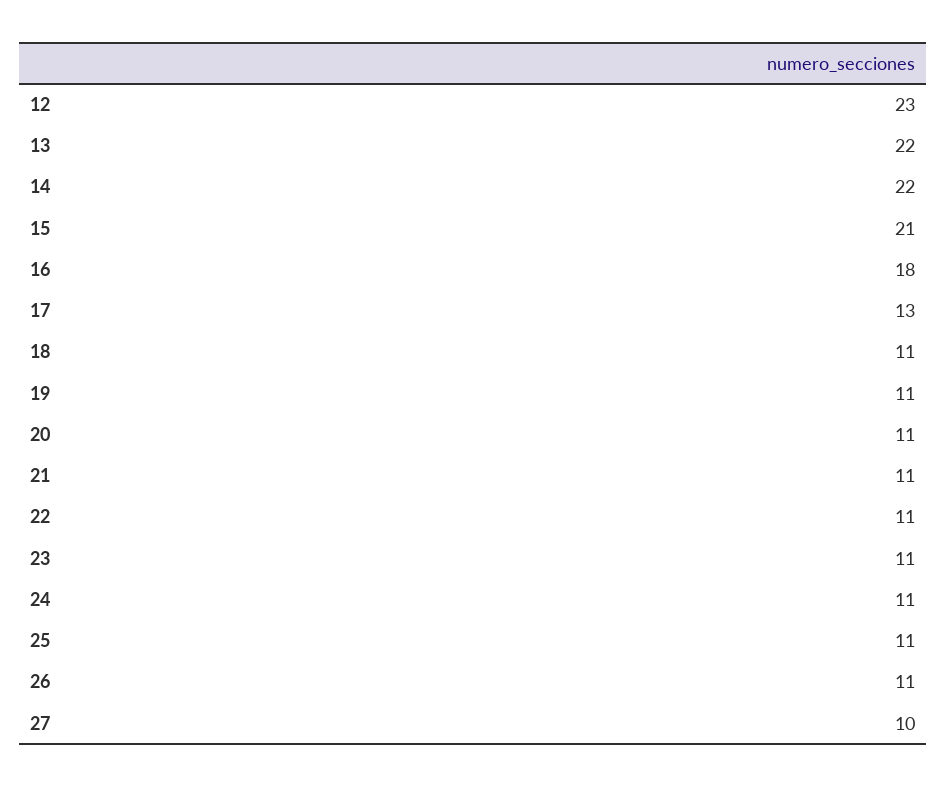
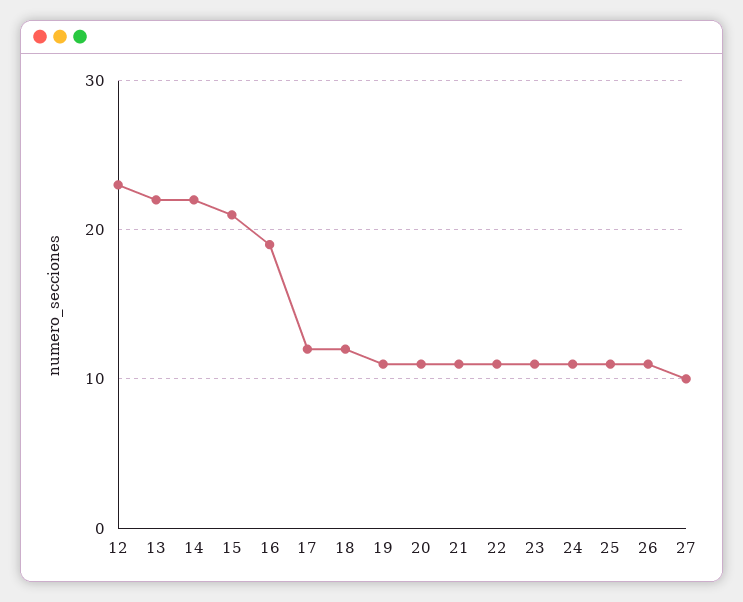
16: 18 -> 19
17: 13 -> 12
18: 11 -> 12

